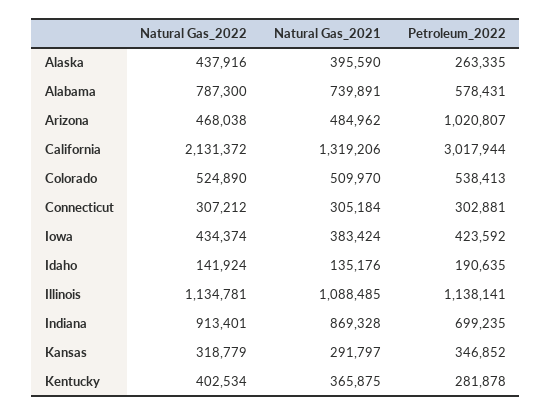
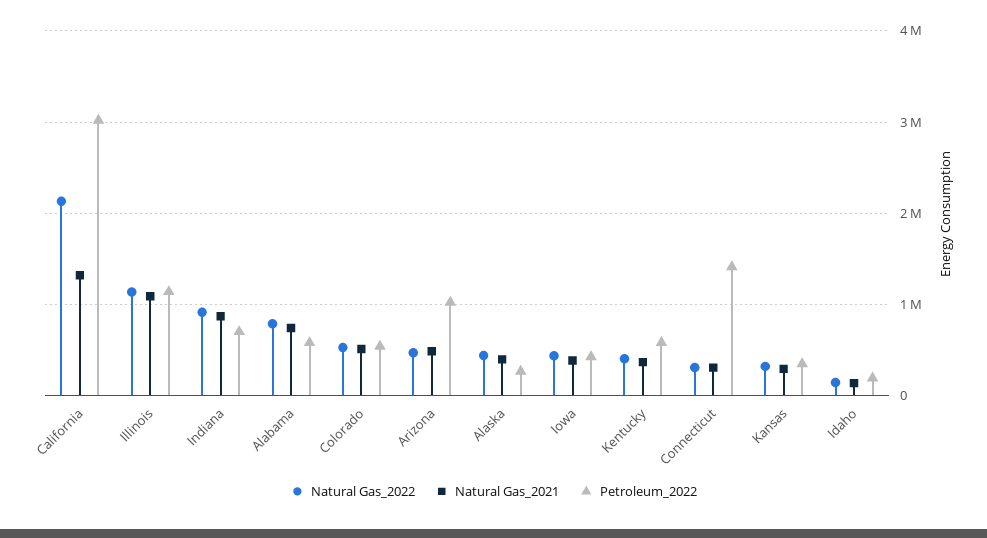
Petroleum_2022, Connecticut: 302881 -> 1400000
Petroleum_2022, Kentucky: 281878 -> 600000

